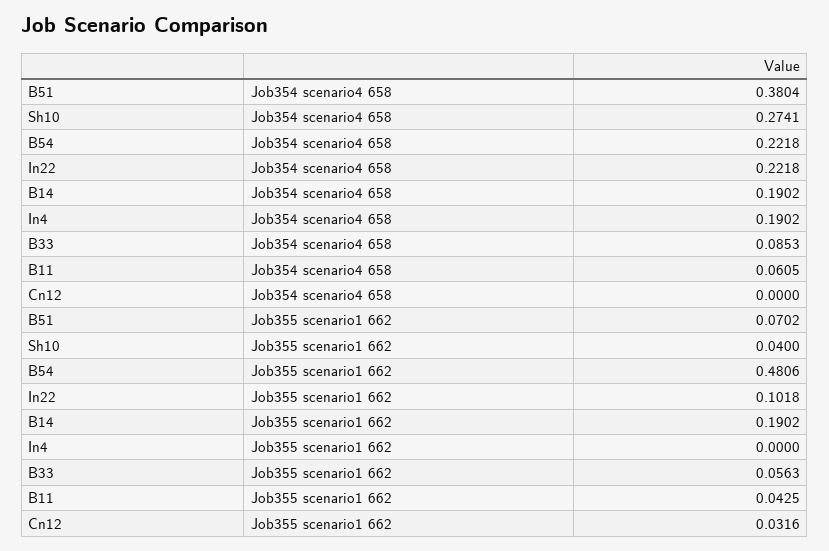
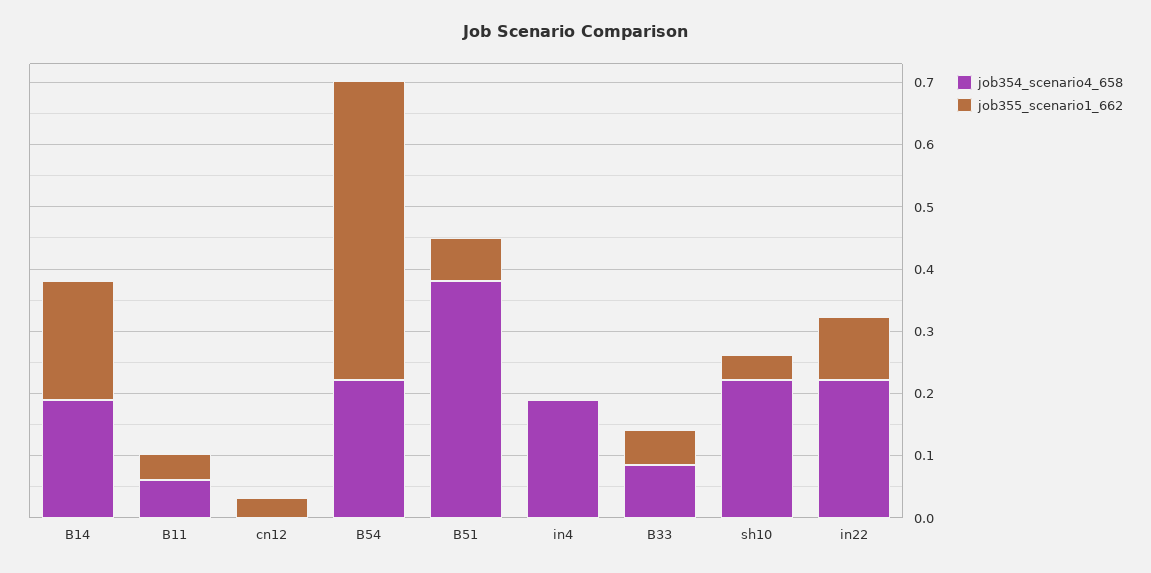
Job354 scenario4 658, Sh10: 0.2741 -> 0.22

